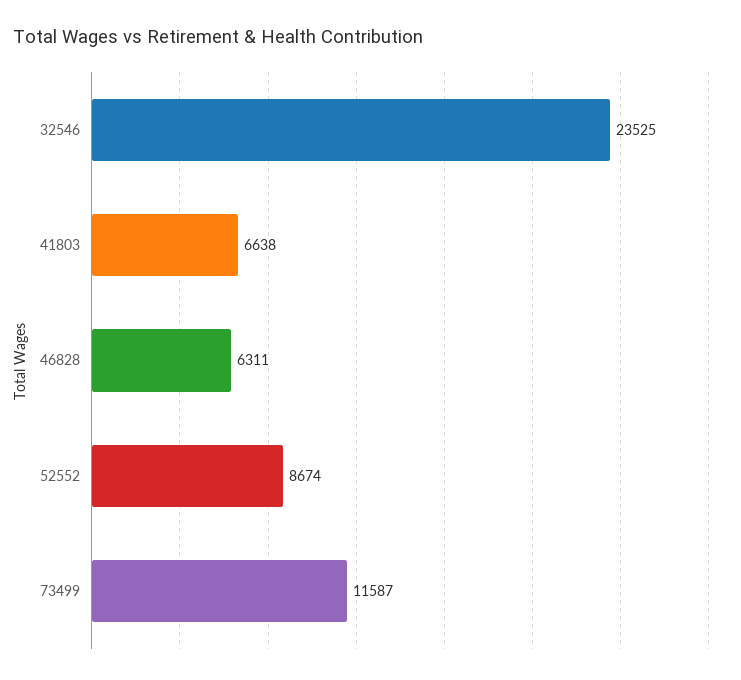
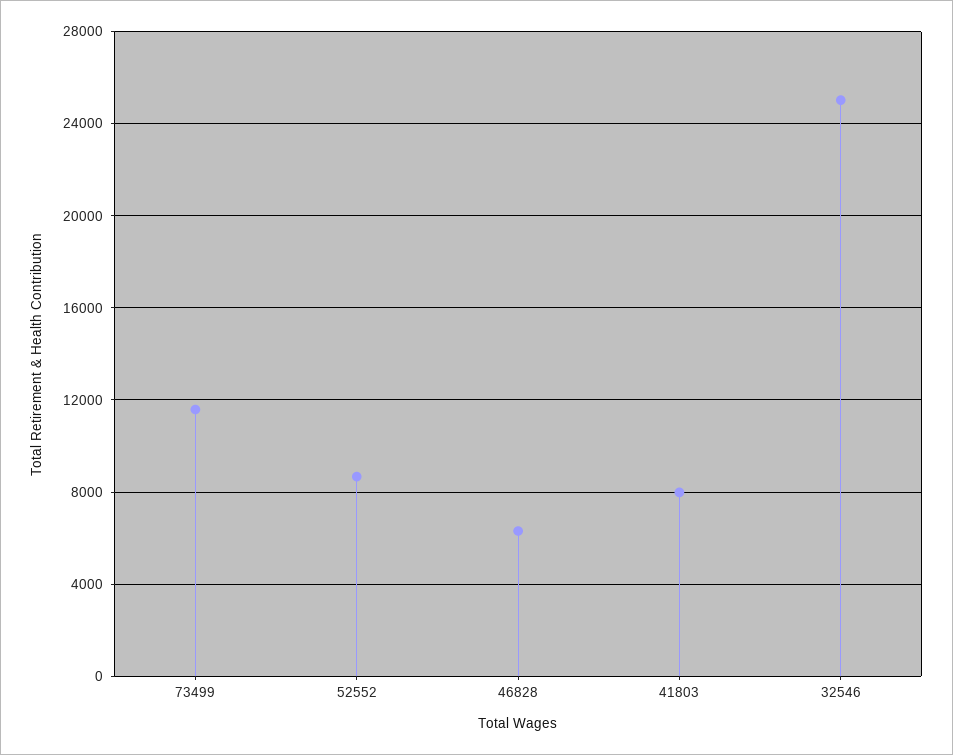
32546: 23525 -> 25000
41803: 6638 -> 8000

